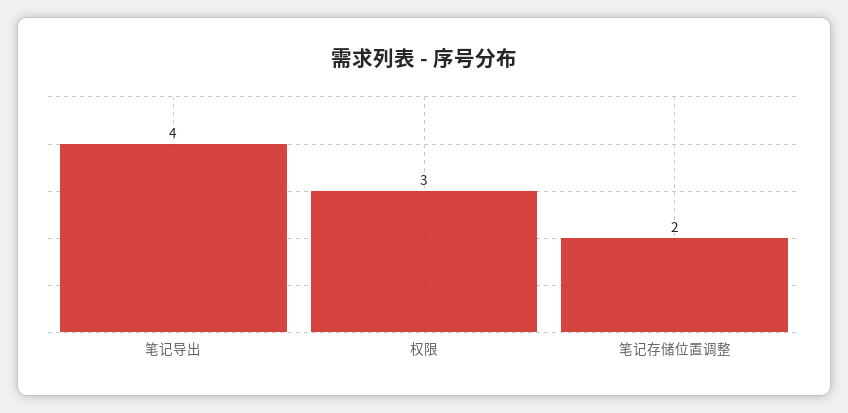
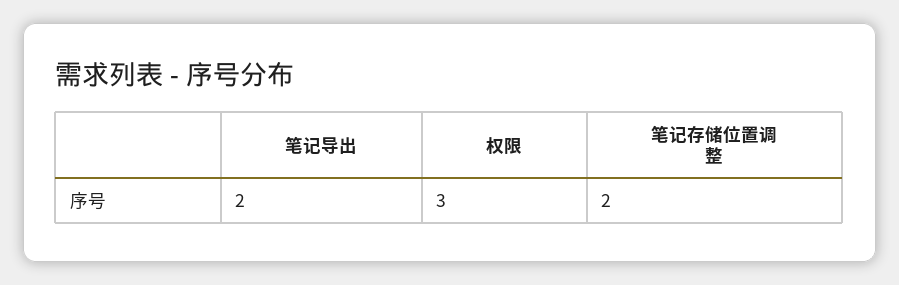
笔记导出: 4 -> 2

